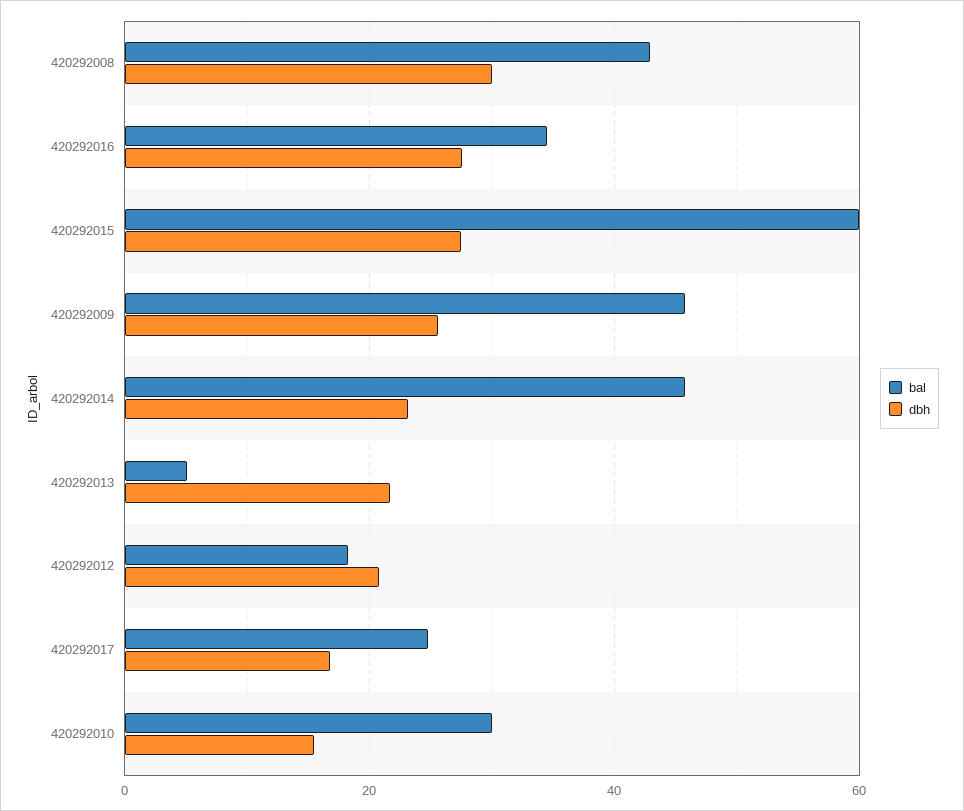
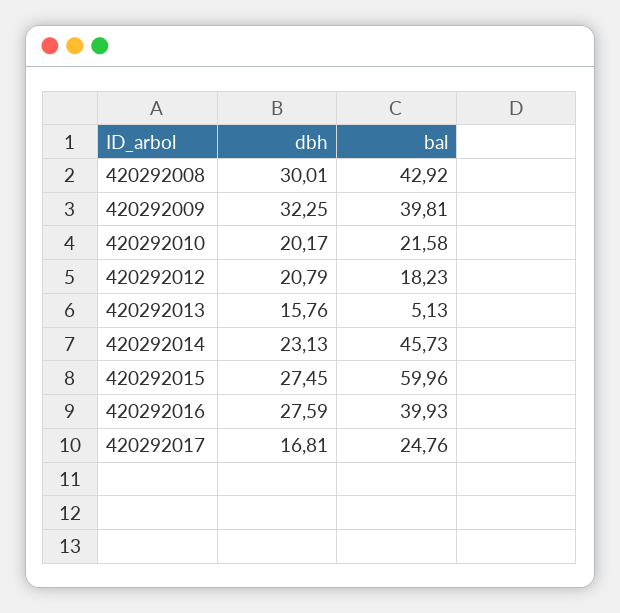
bal, 420292016: 34 -> 39.93
bal, 420292009: 46 -> 39.81
dbh, 420292009: 26 -> 32.25
dbh, 420292013: 22 -> 15.76
bal, 420292010: 30 -> 21.58
dbh, 420292010: 16 -> 20.17

